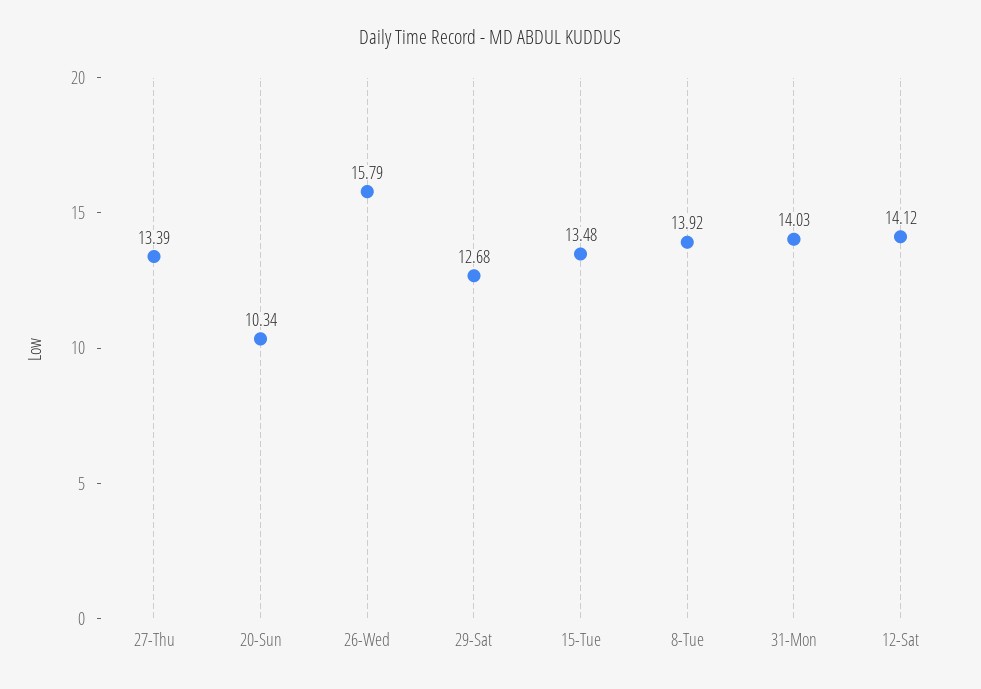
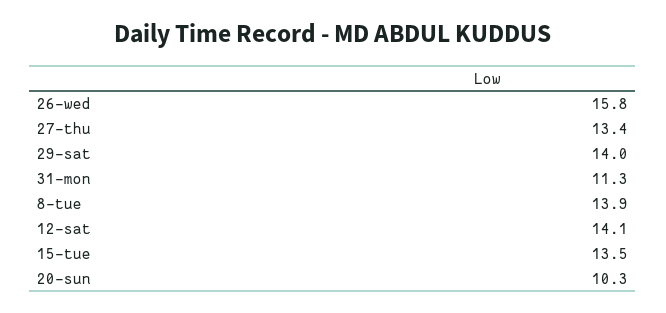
29-Sat: 12.68 -> 14
31-Mon: 14.03 -> 11.3

